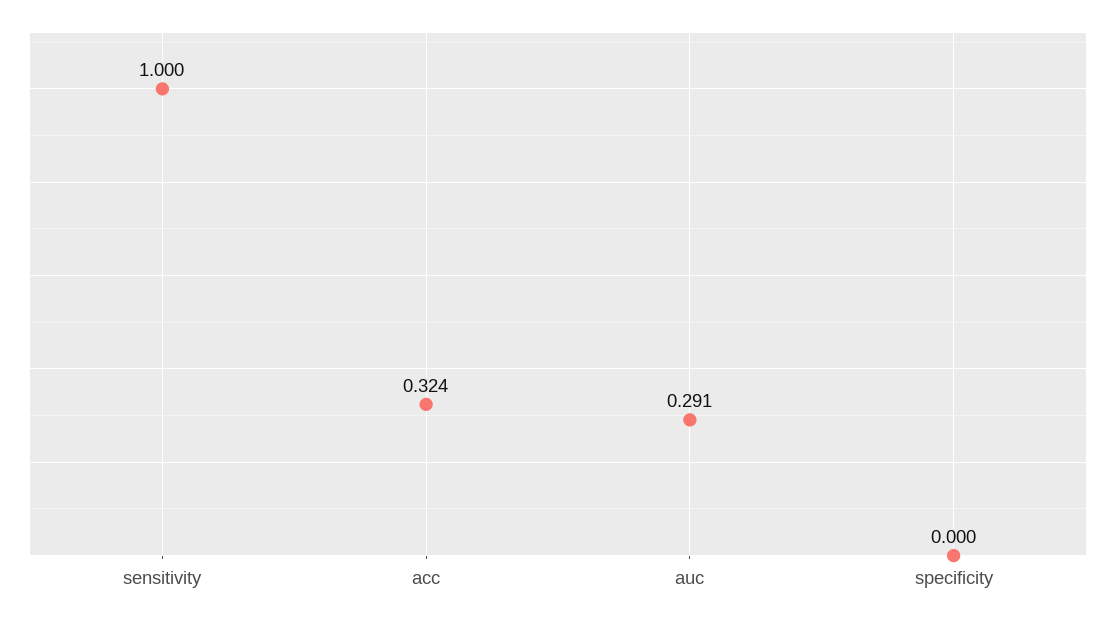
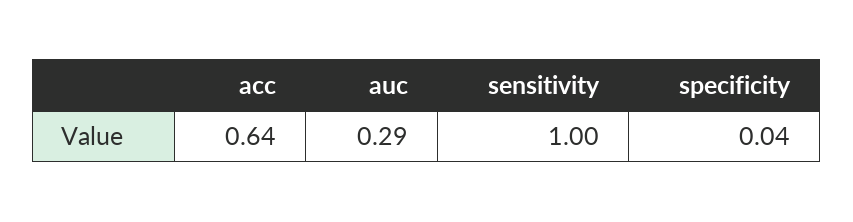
acc: 0.324 -> 0.64
specificity: 0 -> 0.04

